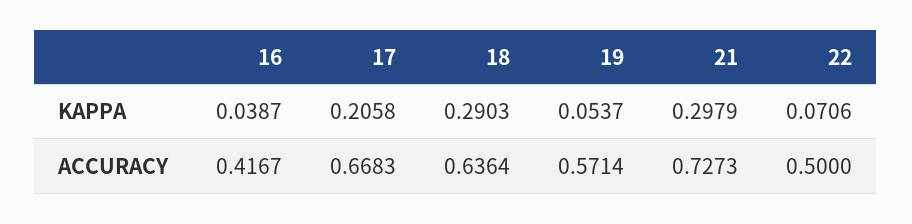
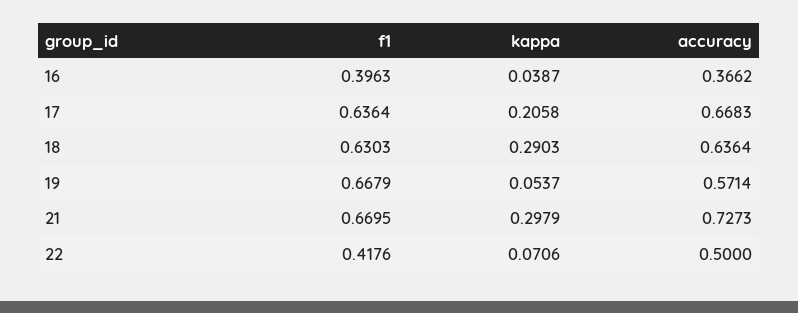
16, ACCURACY: 0.4167 -> 0.3662
16, f1: none -> 0.3963
17, f1: none -> 0.6364
18, f1: none -> 0.6303
19, f1: none -> 0.6679
21, f1: none -> 0.6695
22, f1: none -> 0.4176

